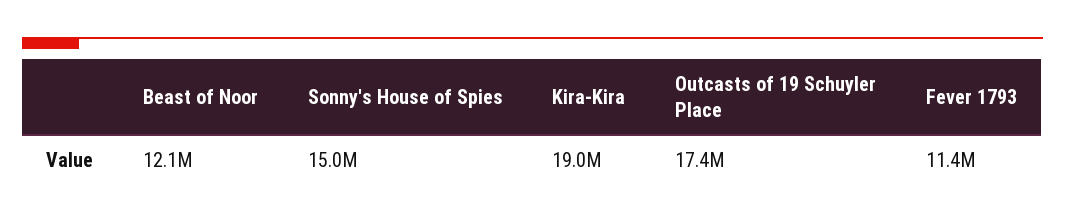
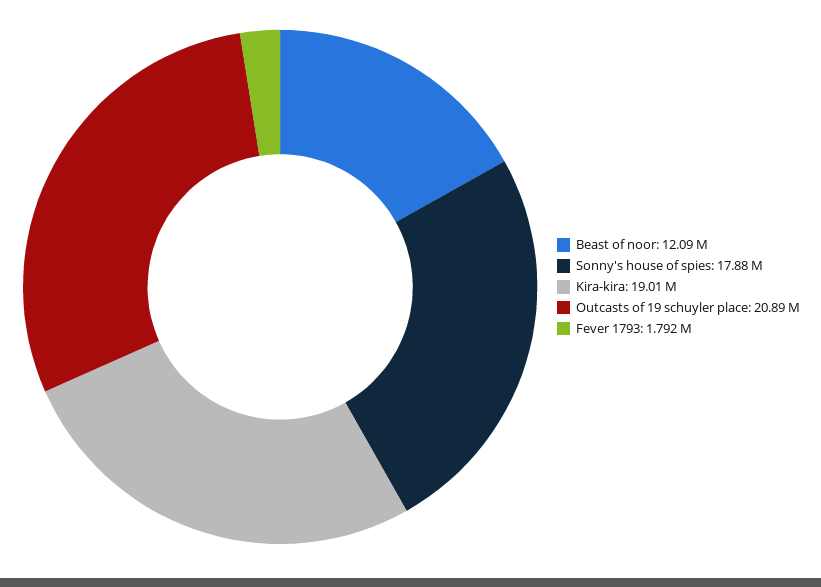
Sonny's House of Spies: 15000000 -> 17880000
Outcasts of 19 Schuyler Place: 17400000 -> 20890000
Fever 1793: 11400000 -> 1792000

